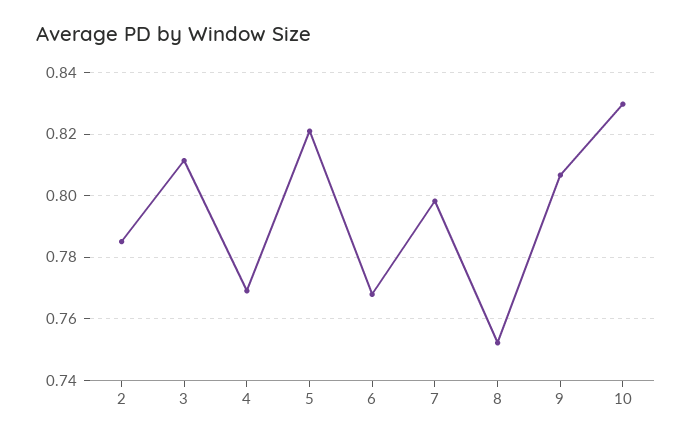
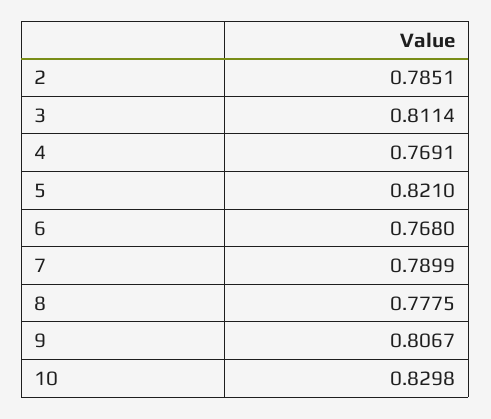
7: 0.798 -> 0.7899
8: 0.752 -> 0.7775

